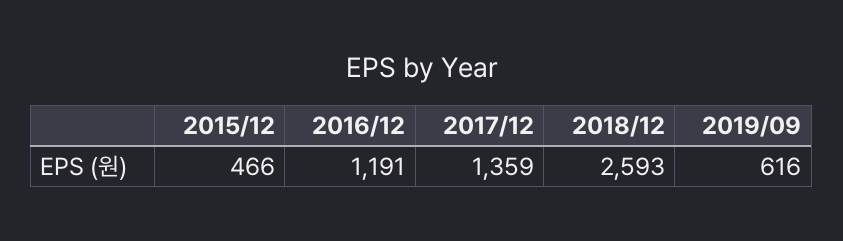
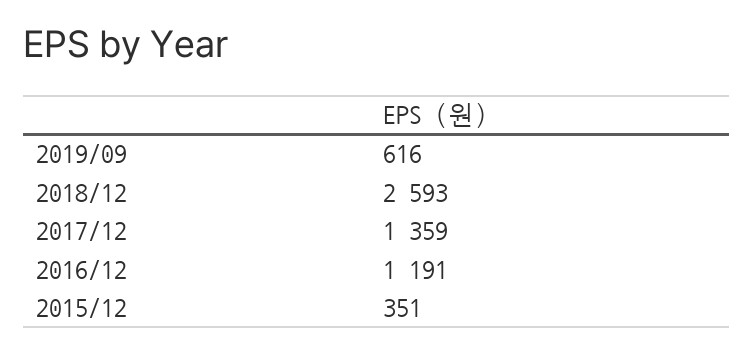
2015/12: 466 -> 351

